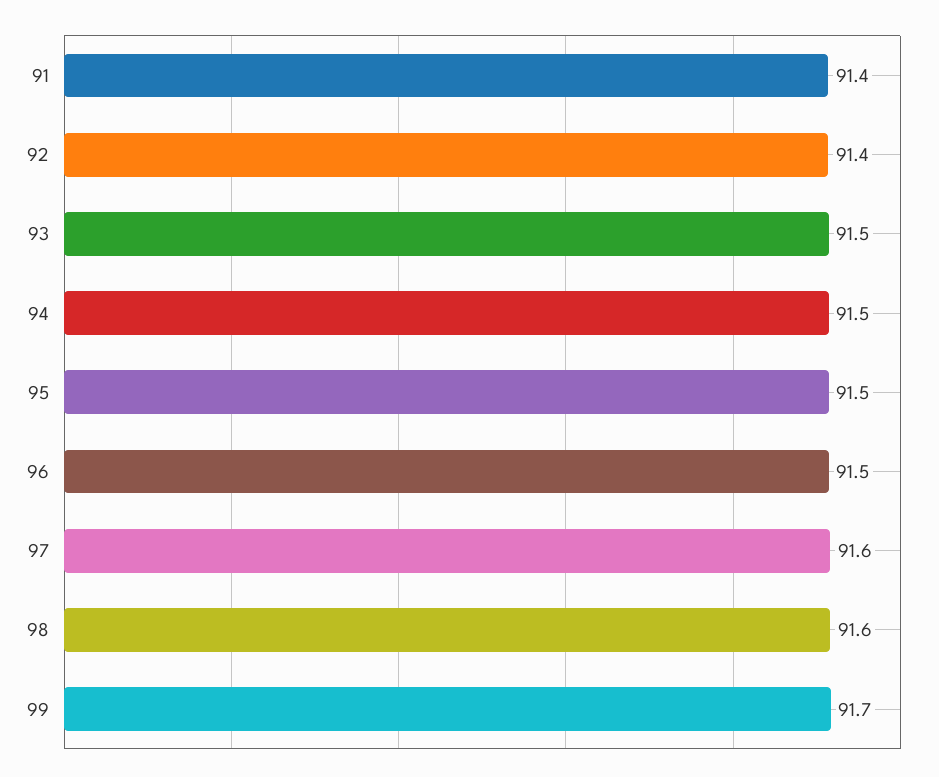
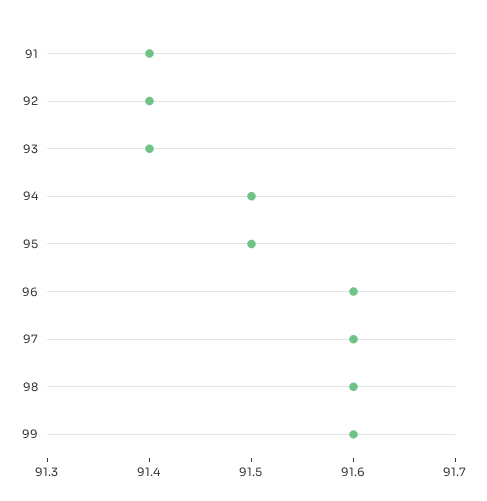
93: 91.5 -> 91.4
96: 91.5 -> 91.6
99: 91.7 -> 91.6

